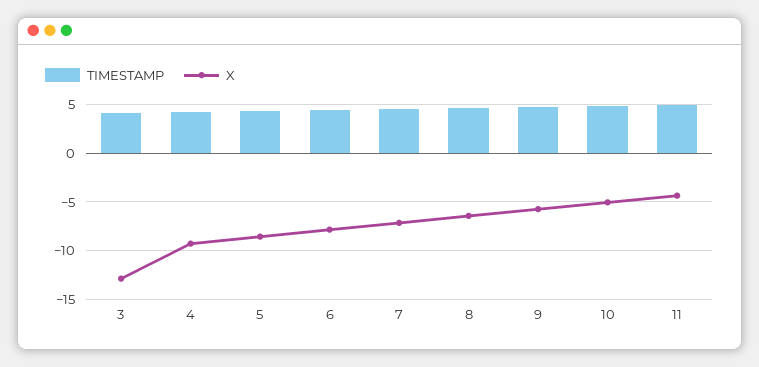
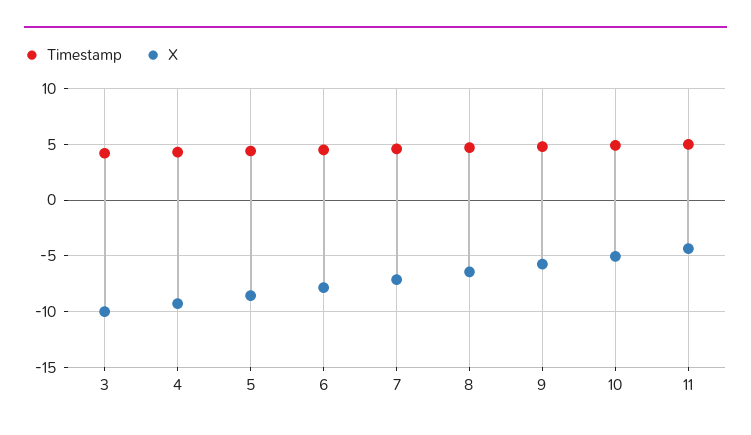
X, 3: -13 -> -10

